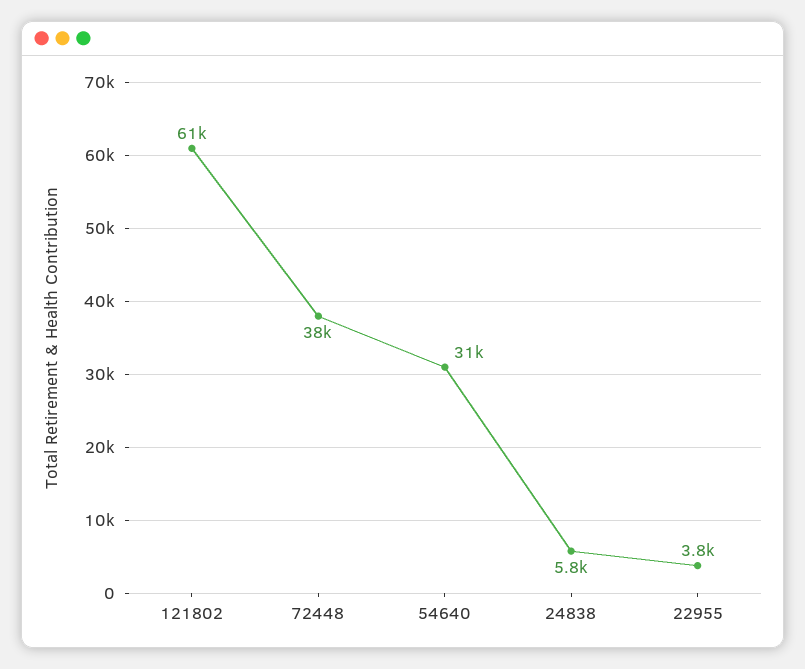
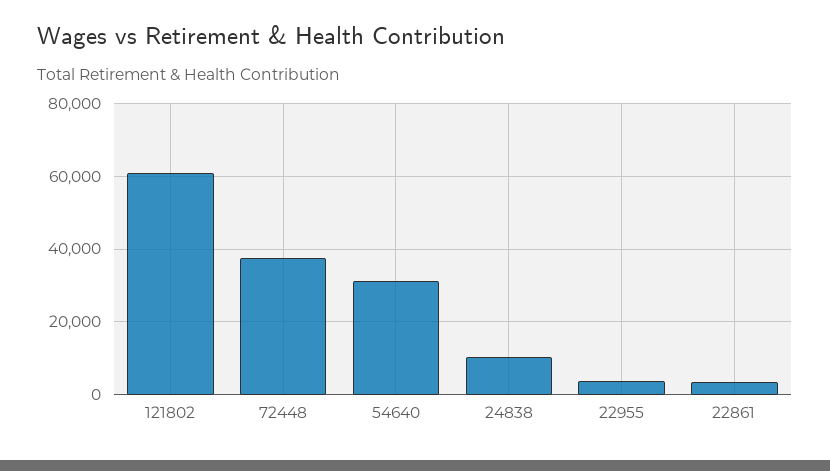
24838: 5800 -> 10000
22861: none -> 4000

